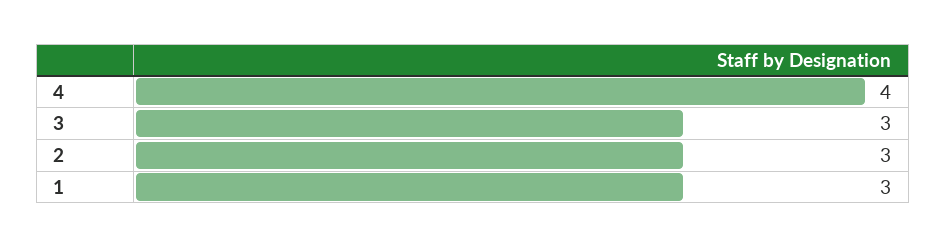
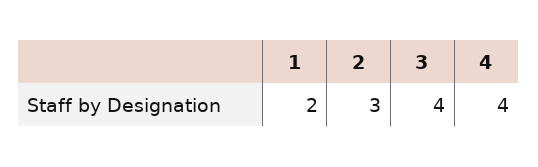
3: 3 -> 4
1: 3 -> 2

